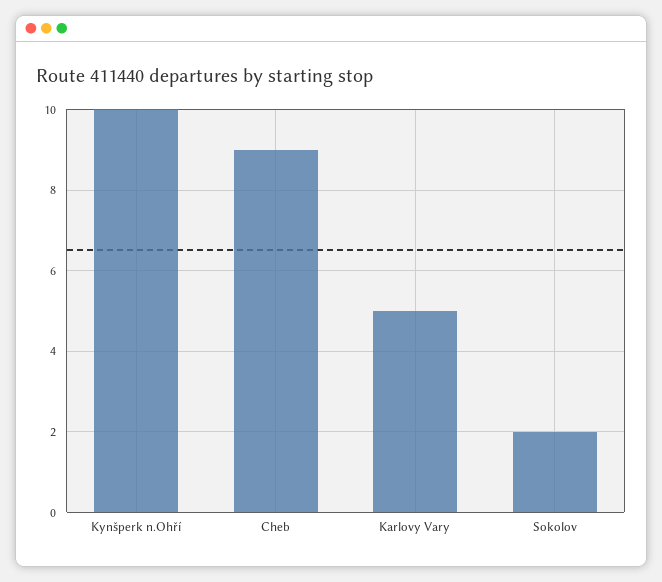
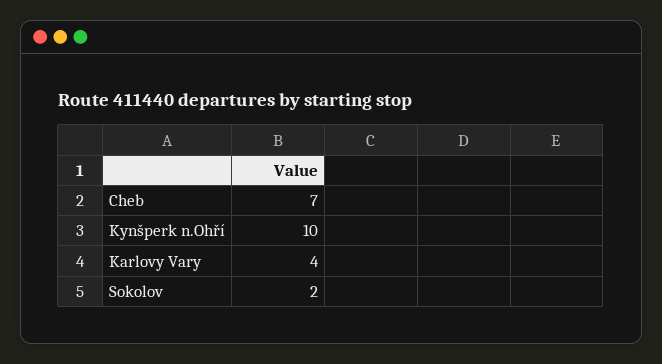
Cheb: 9 -> 7
Karlovy Vary: 5 -> 4

